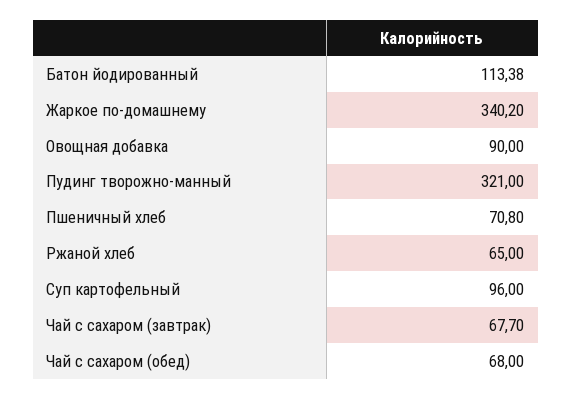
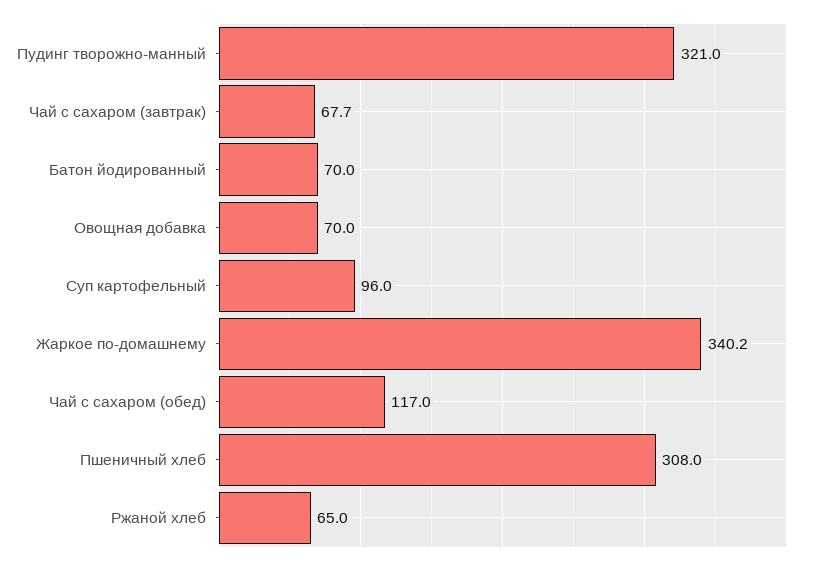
Батон йодированный: 113.38 -> 70
Овощная добавка: 90 -> 70
Пшеничный хлеб: 70.8 -> 308
Чай с сахаром (обед): 68 -> 117

